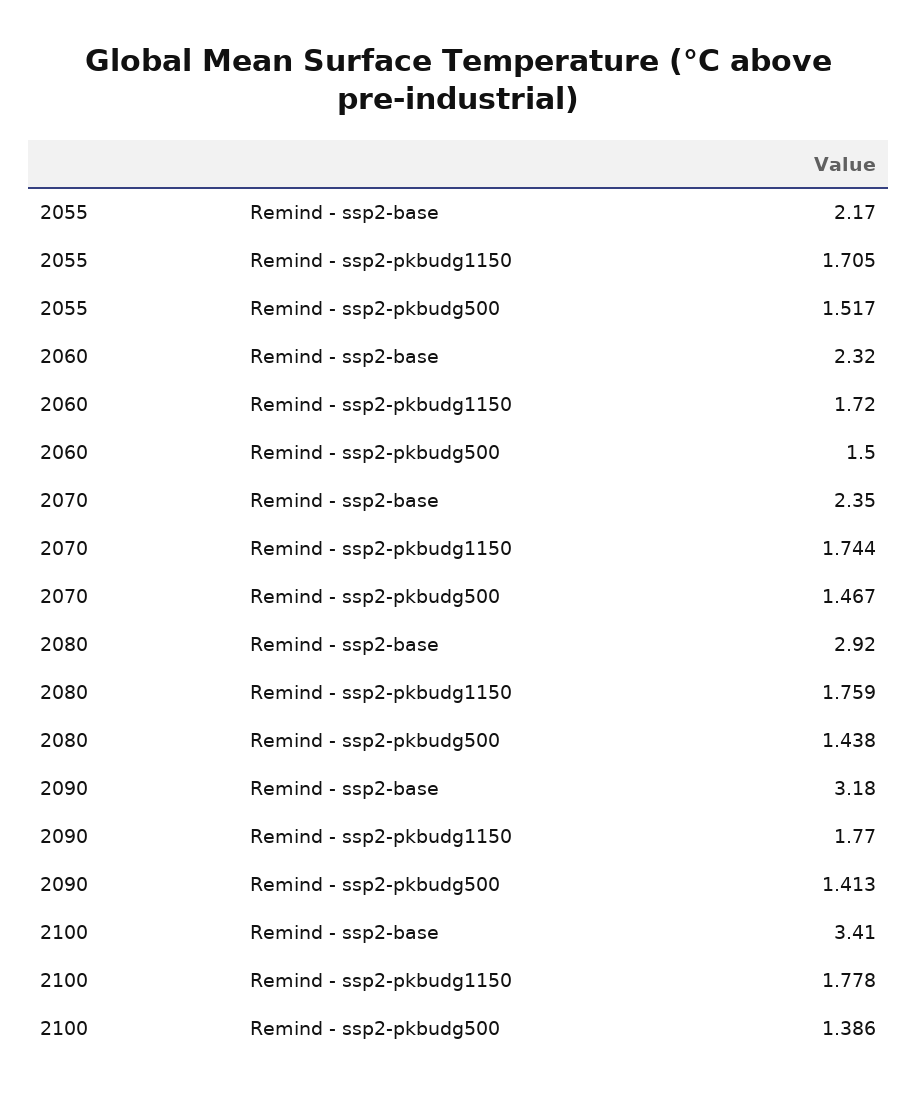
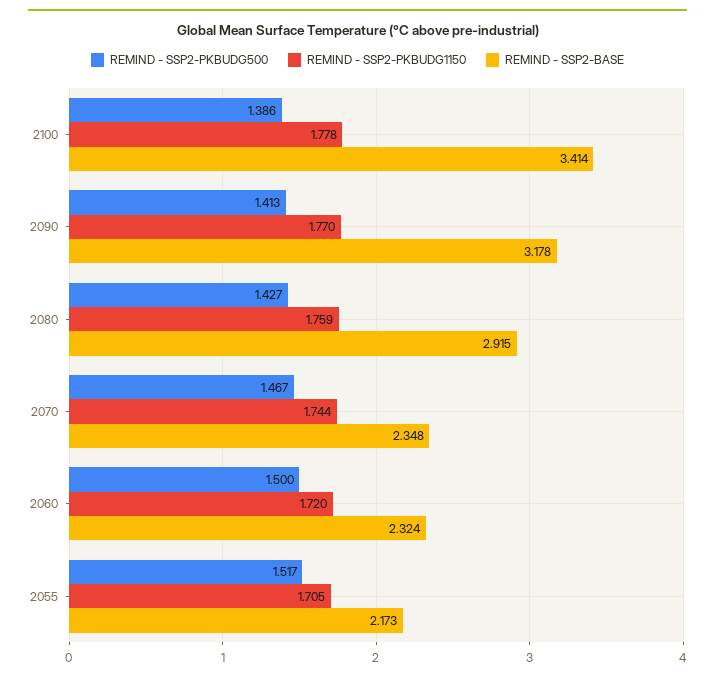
Remind - ssp2-pkbudg500, 2080: 1.438 -> 1.427

